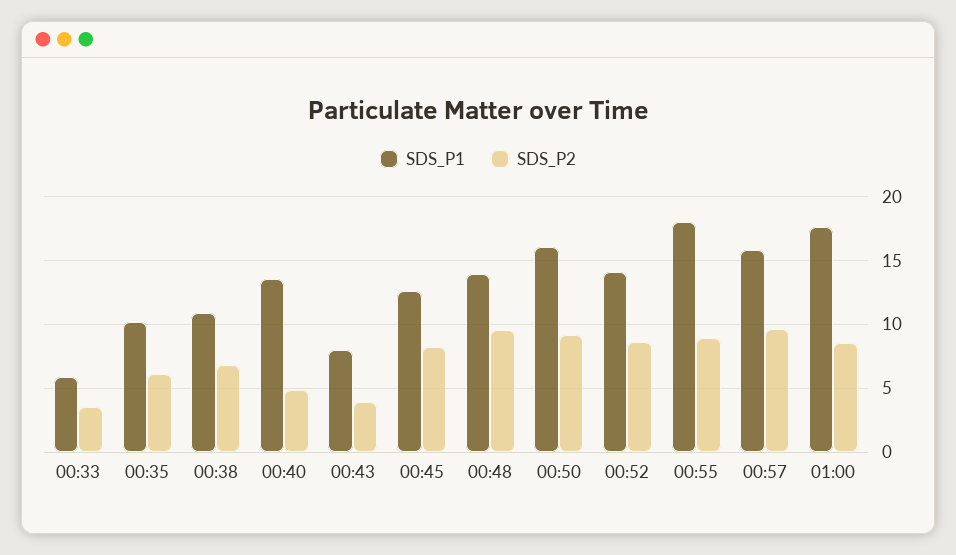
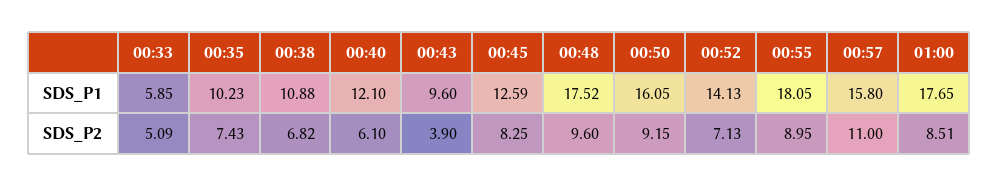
SDS_P2, 00:33: 3.5 -> 5.09
SDS_P2, 00:35: 6 -> 7.43
SDS_P1, 00:40: 13.5 -> 12.1
SDS_P2, 00:40: 5 -> 6.1
SDS_P1, 00:43: 8 -> 9.6
SDS_P1, 00:48: 14 -> 17.52
SDS_P2, 00:52: 8.5 -> 7.13
SDS_P2, 00:57: 9.5 -> 11

